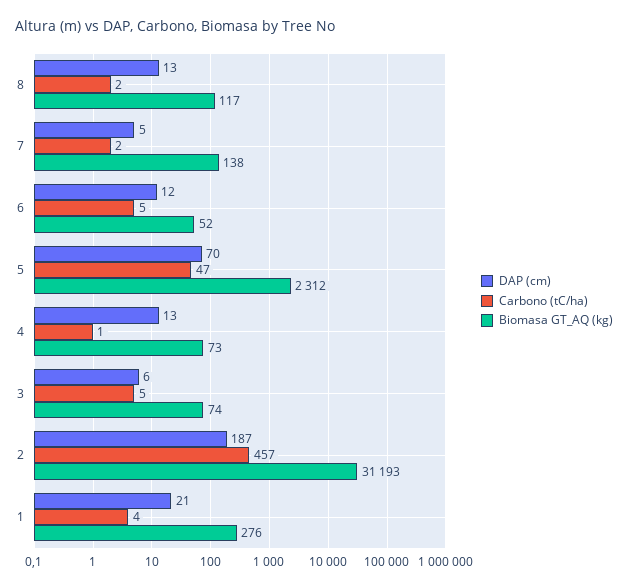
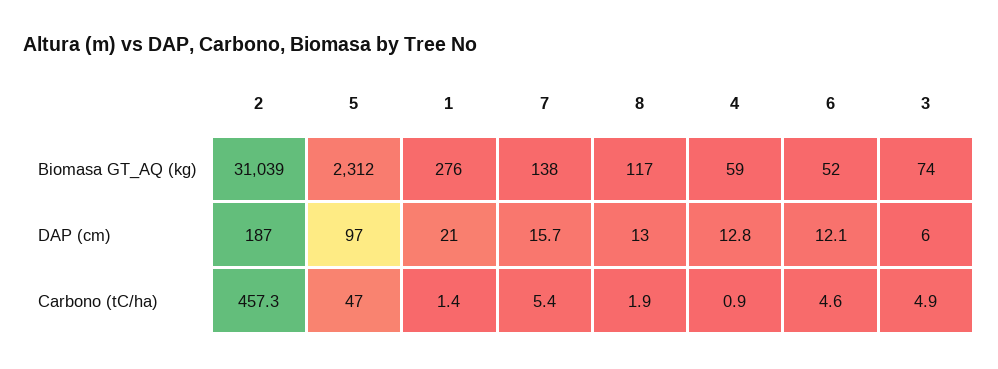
DAP (cm), 7: 5 -> 15.7
Carbono (tC/ha), 7: 2 -> 5.4
DAP (cm), 5: 70 -> 97
Biomasa GT_AQ (kg), 4: 73 -> 59
Biomasa GT_AQ (kg), 2: 31193 -> 31039
Carbono (tC/ha), 1: 4 -> 1.4

